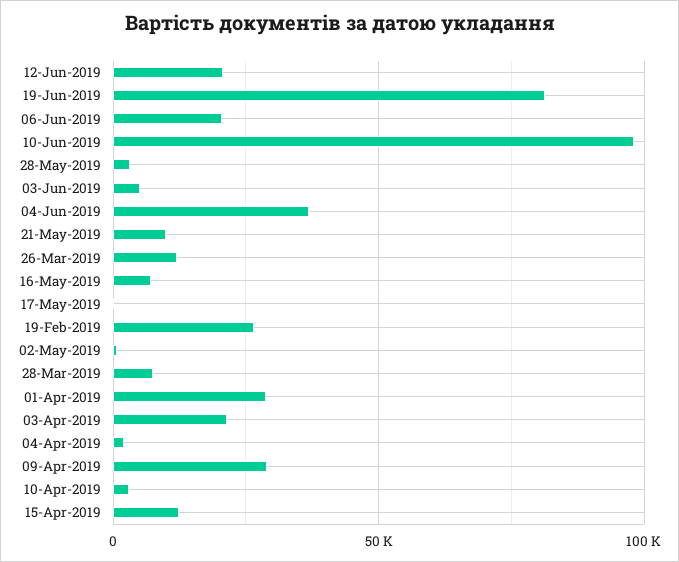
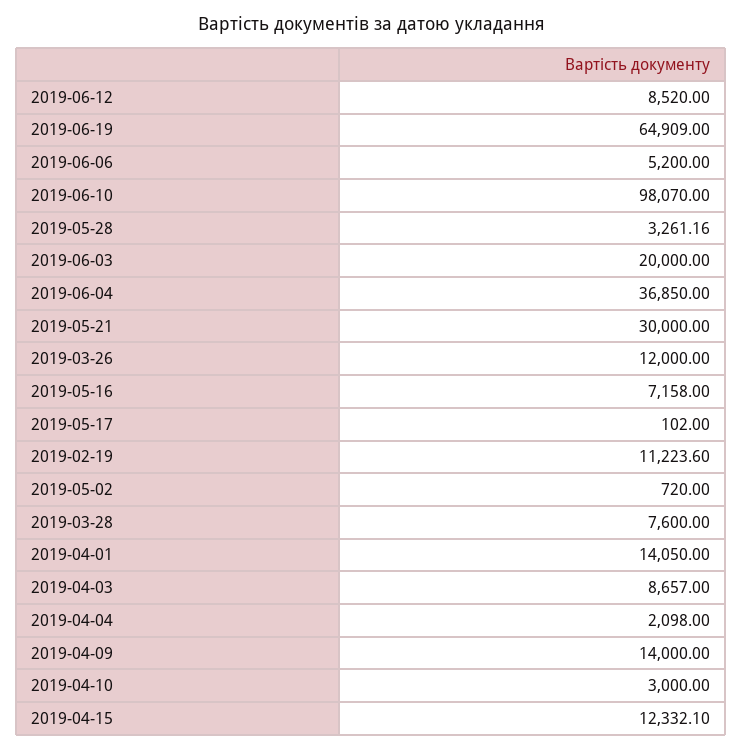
12-Jun-2019: 20000 -> 8520
19-Jun-2019: 80000 -> 64909
06-Jun-2019: 20000 -> 5200
03-Jun-2019: 5000 -> 20000
21-May-2019: 10000 -> 30000
19-Feb-2019: 25000 -> 11223.6
01-Apr-2019: 30000 -> 14050
03-Apr-2019: 20000 -> 8657
09-Apr-2019: 30000 -> 14000

